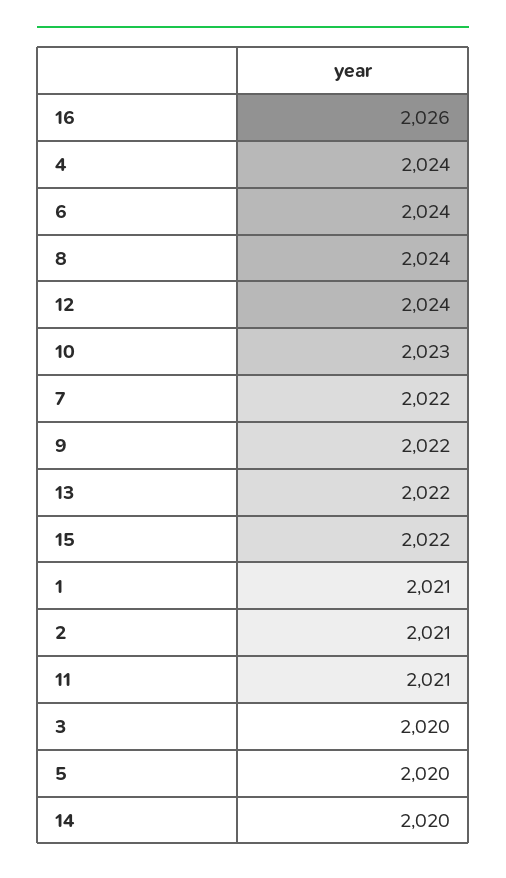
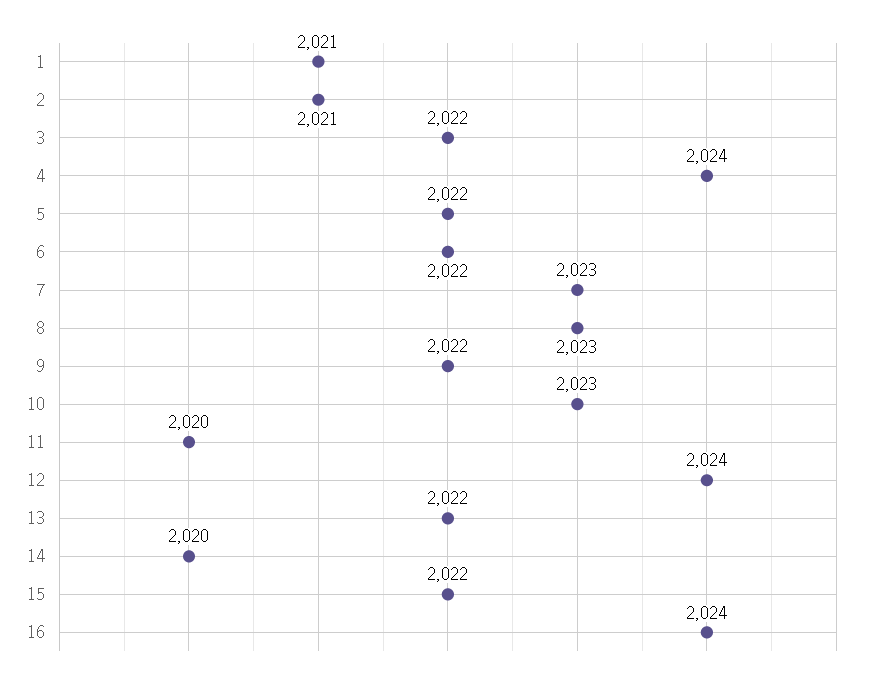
16: 2026 -> 2024
6: 2024 -> 2022
8: 2024 -> 2023
7: 2022 -> 2023
11: 2021 -> 2020
3: 2020 -> 2022
5: 2020 -> 2022

